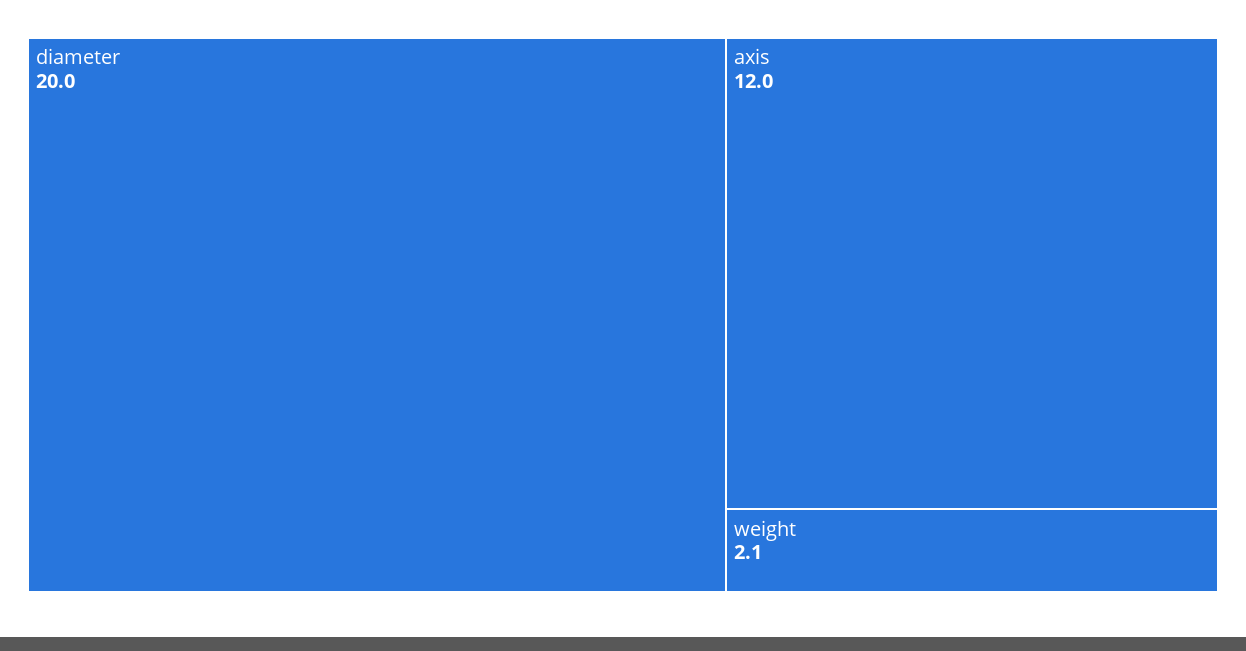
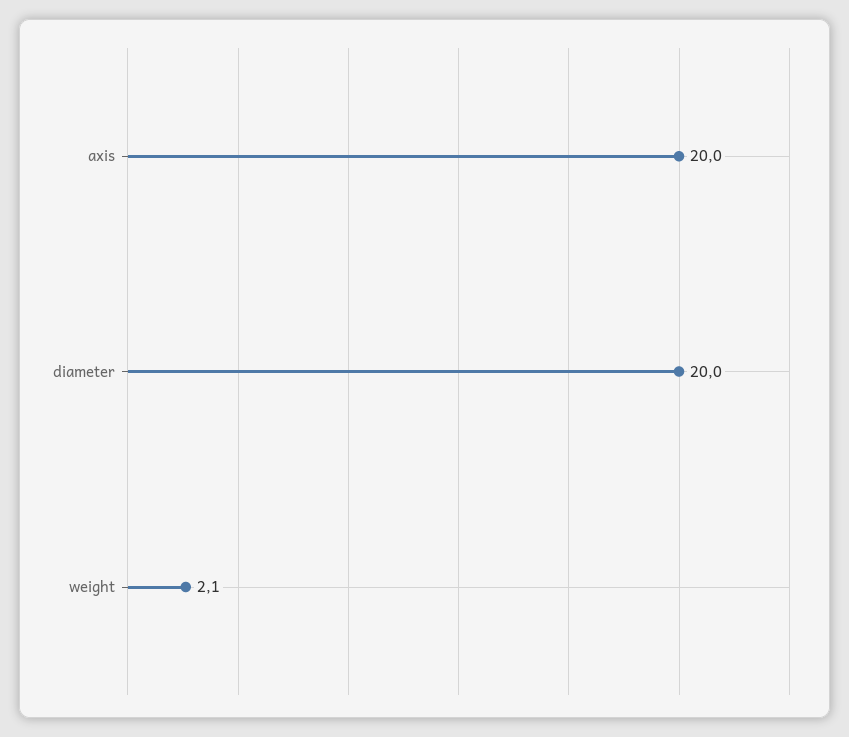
axis: 12 -> 20

